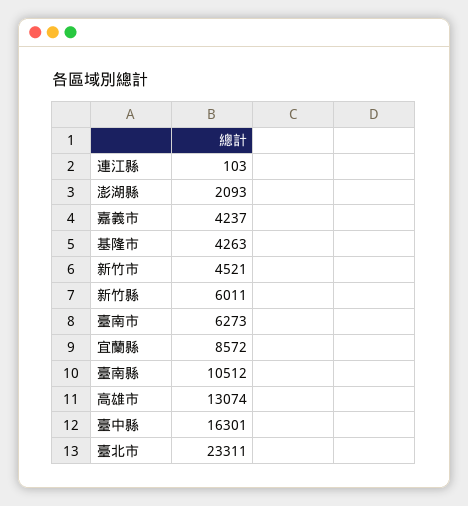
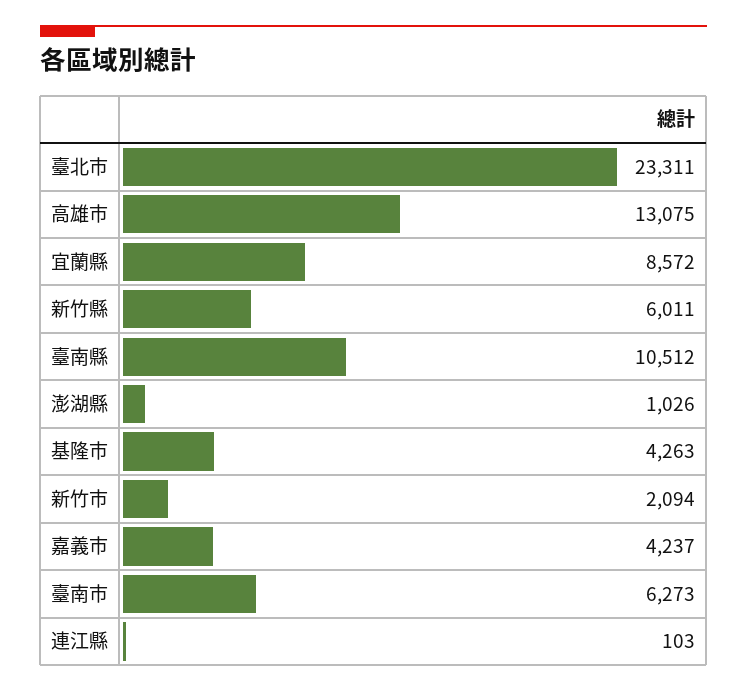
澎湖縣: 2093 -> 1026
新竹市: 4521 -> 2094
高雄市: 13074 -> 13075
臺中縣: 16301 -> none

